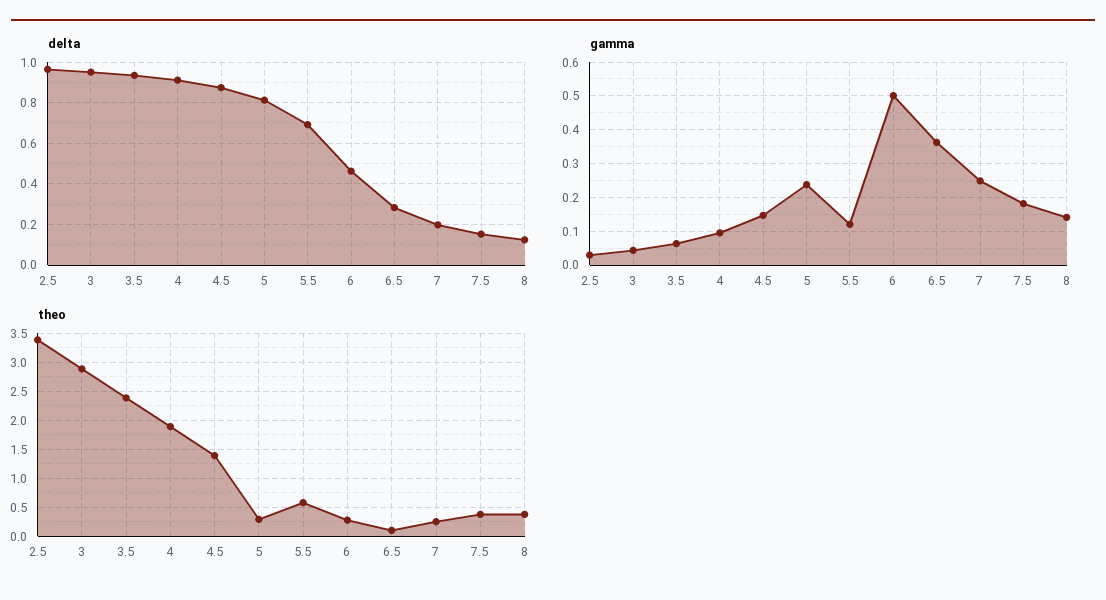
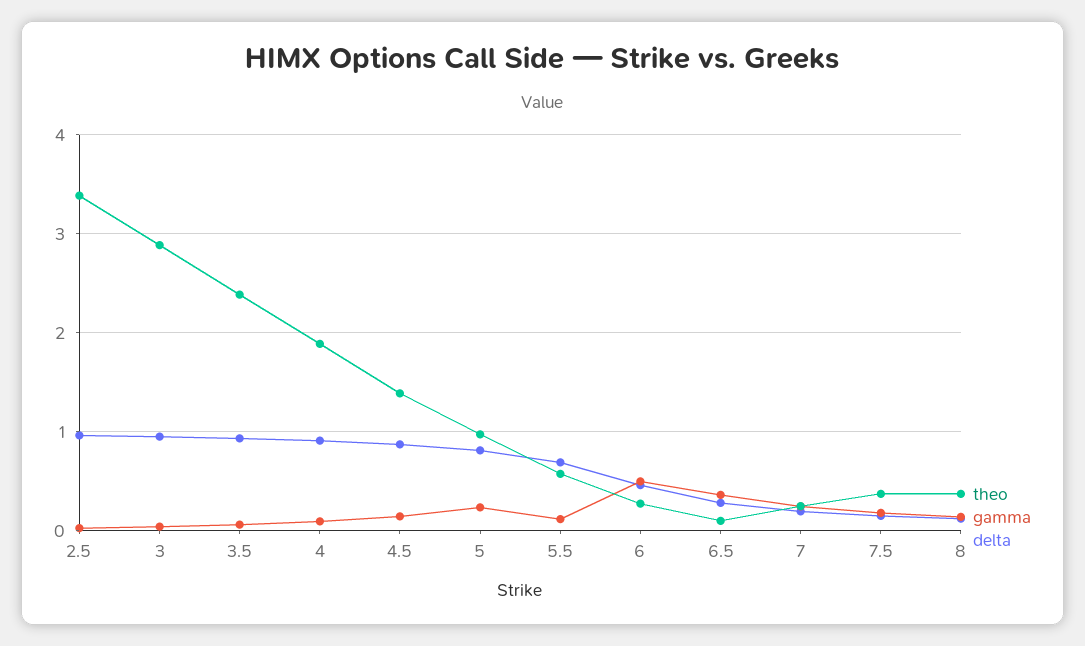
theo, 5: 0.25 -> 1

